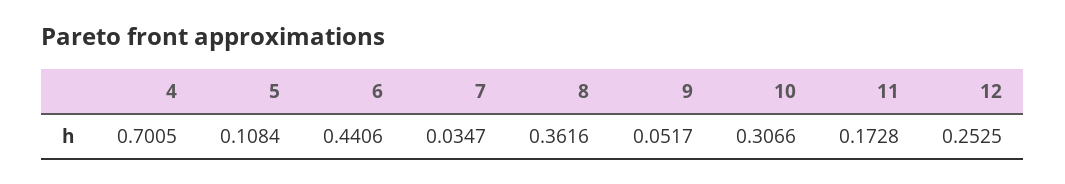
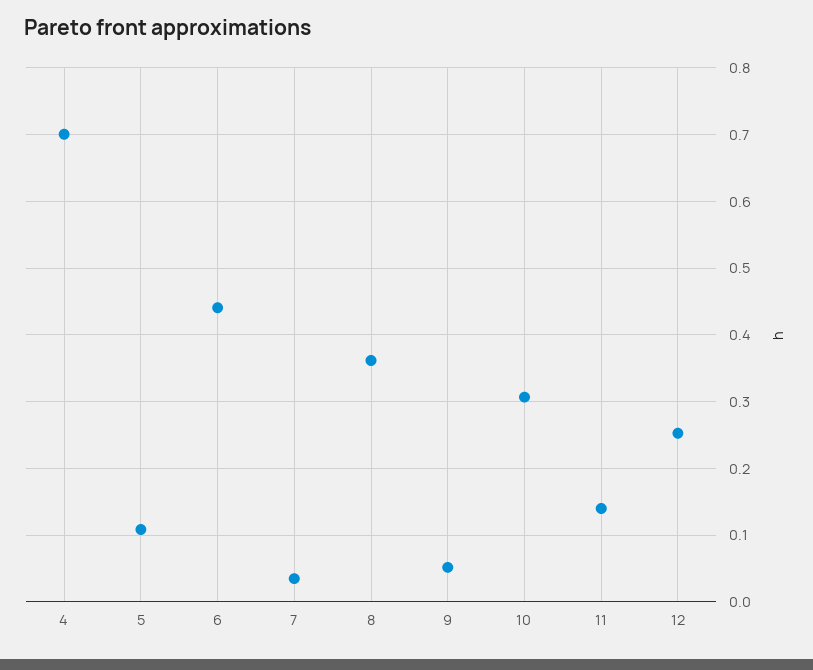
11: 0.1728 -> 0.14

